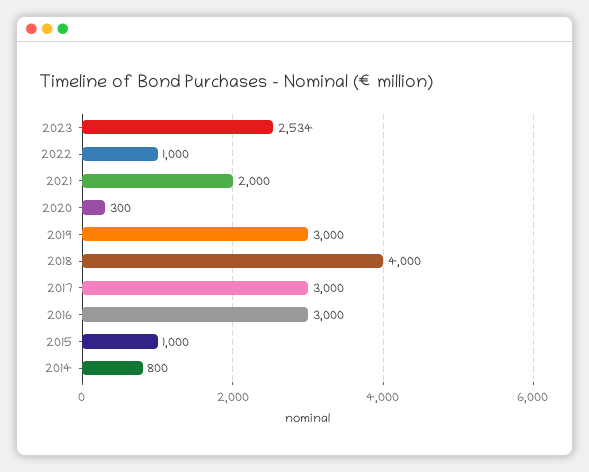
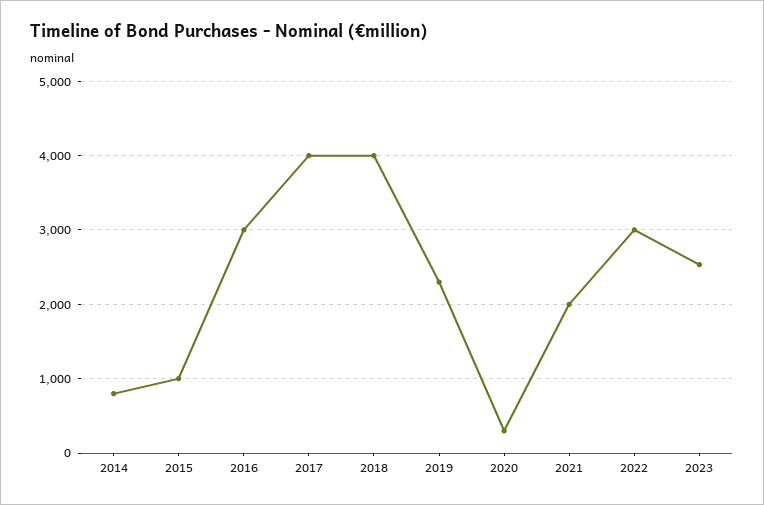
2022: 1000 -> 3000
2019: 3000 -> 2300
2017: 3000 -> 4000

